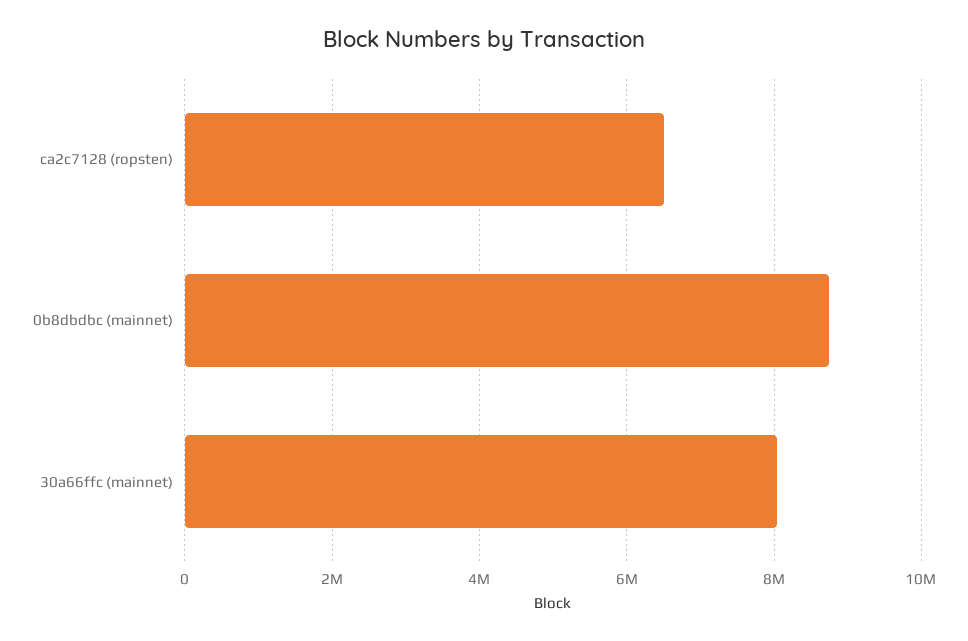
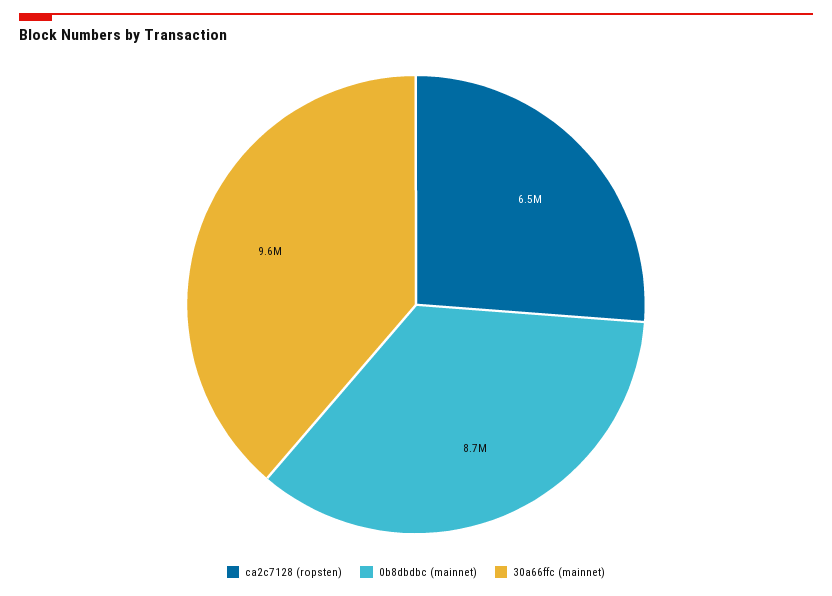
30a66ffc (mainnet): 8000000 -> 9600000

